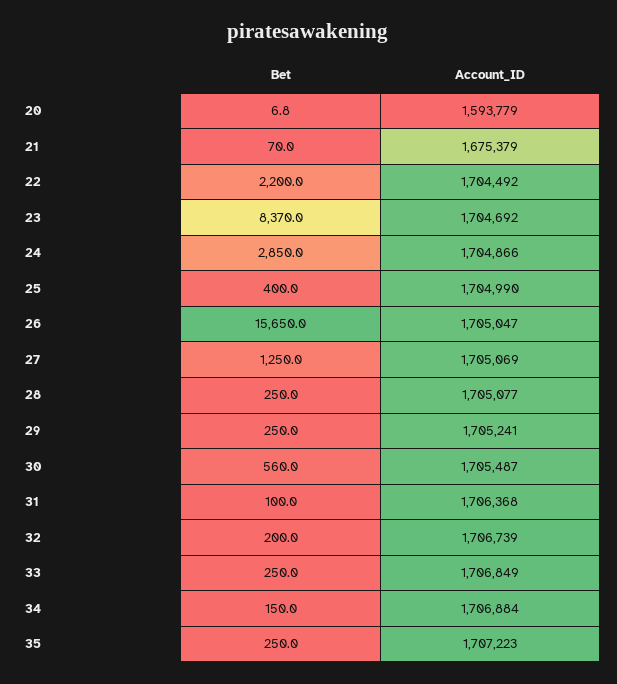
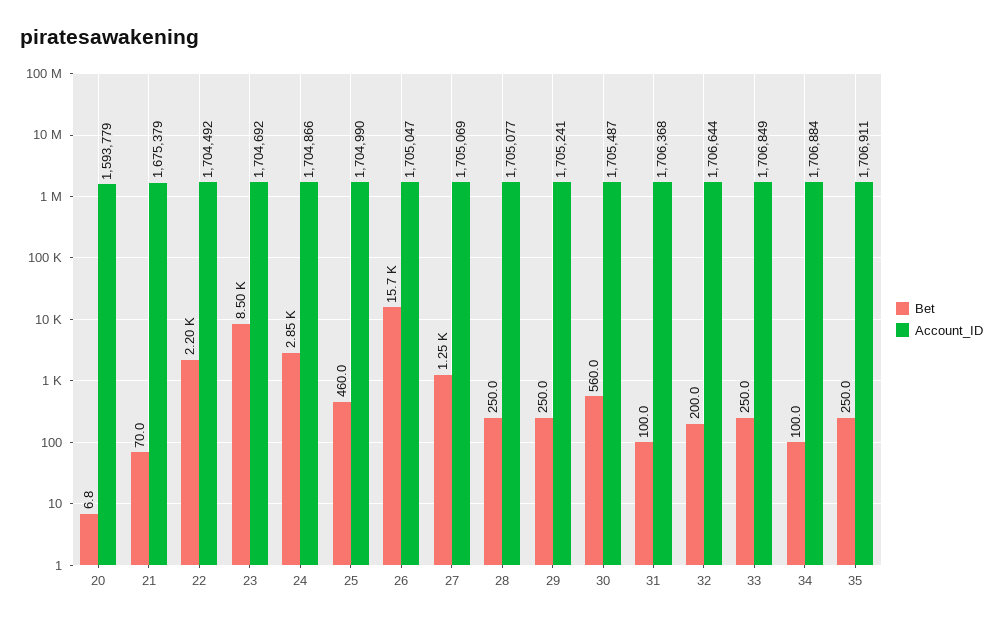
Bet, 23: 8370 -> 8500
Bet, 25: 400 -> 460
Account_ID, 32: 1706739 -> 1706644
Bet, 34: 150 -> 100
Account_ID, 35: 1707223 -> 1706911

